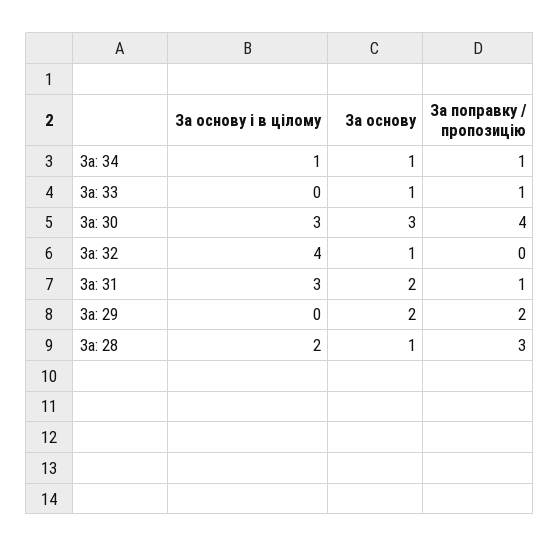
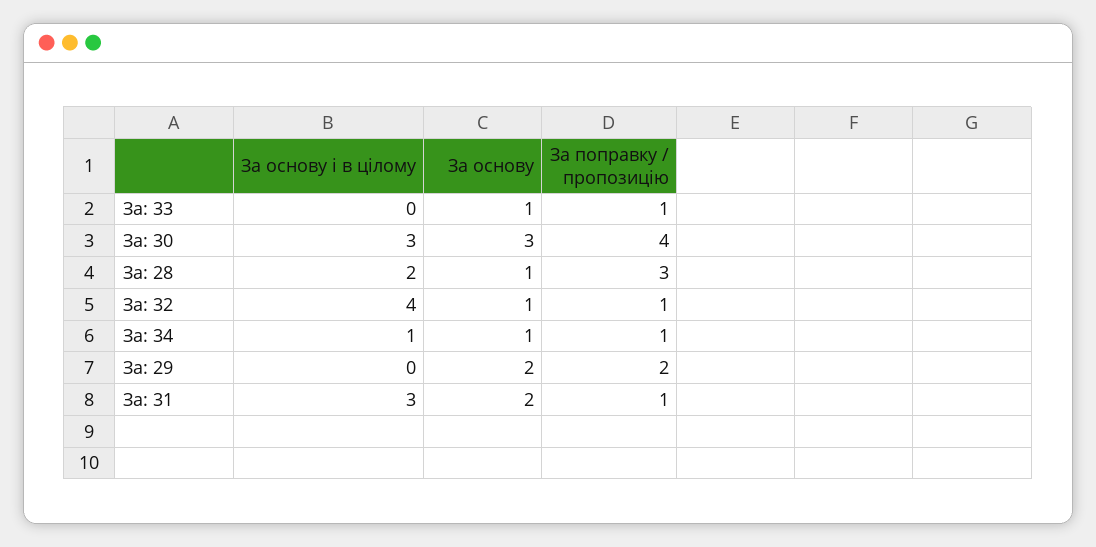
За поправку / пропозицію, За: 32: 0 -> 1

